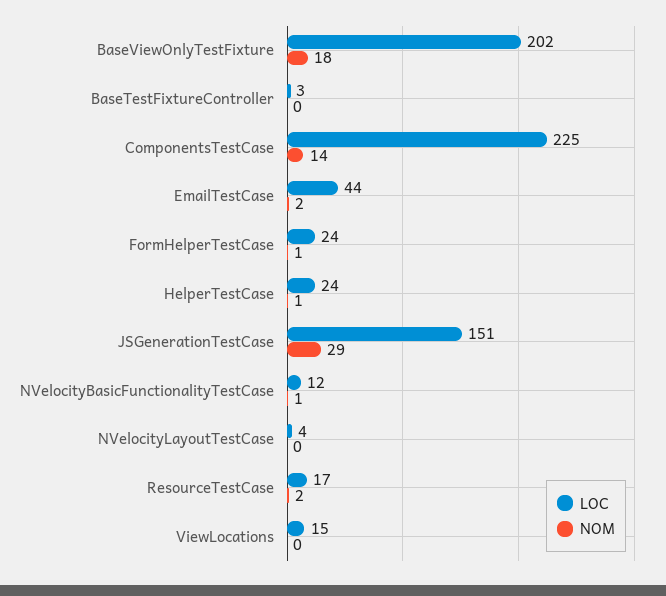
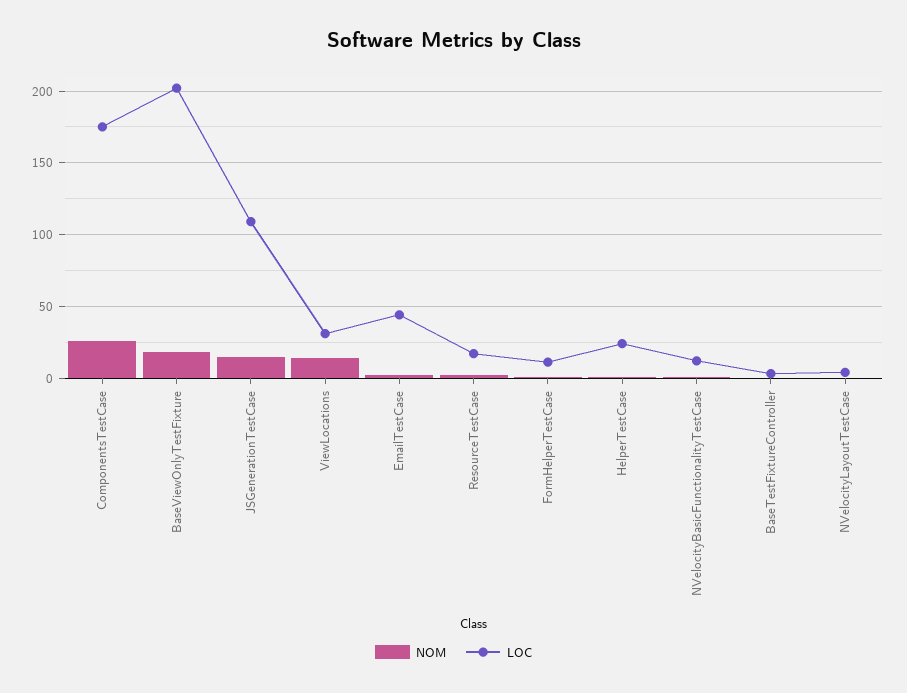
LOC, ComponentsTestCase: 225 -> 175
NOM, ComponentsTestCase: 14 -> 25
LOC, FormHelperTestCase: 24 -> 10
LOC, JSGenerationTestCase: 151 -> 110
NOM, JSGenerationTestCase: 29 -> 15
LOC, ViewLocations: 15 -> 30
NOM, ViewLocations: 0 -> 15

